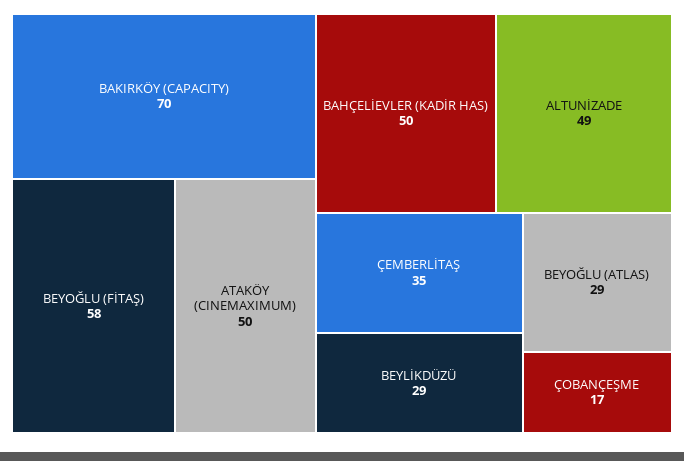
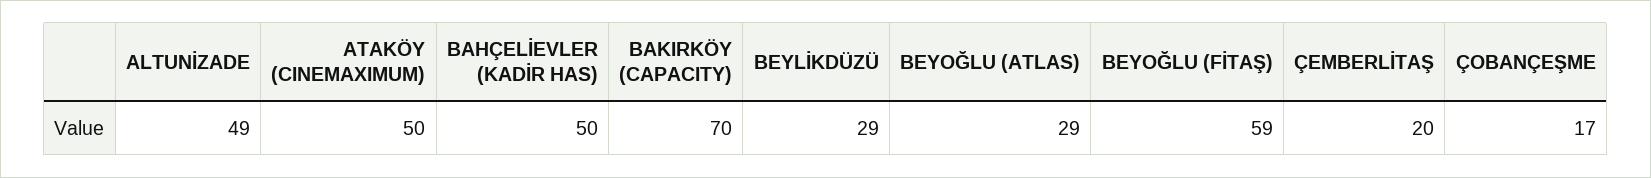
BEYOĞLU (FİTAŞ): 58 -> 59
ÇEMBERLİTAŞ: 35 -> 20

